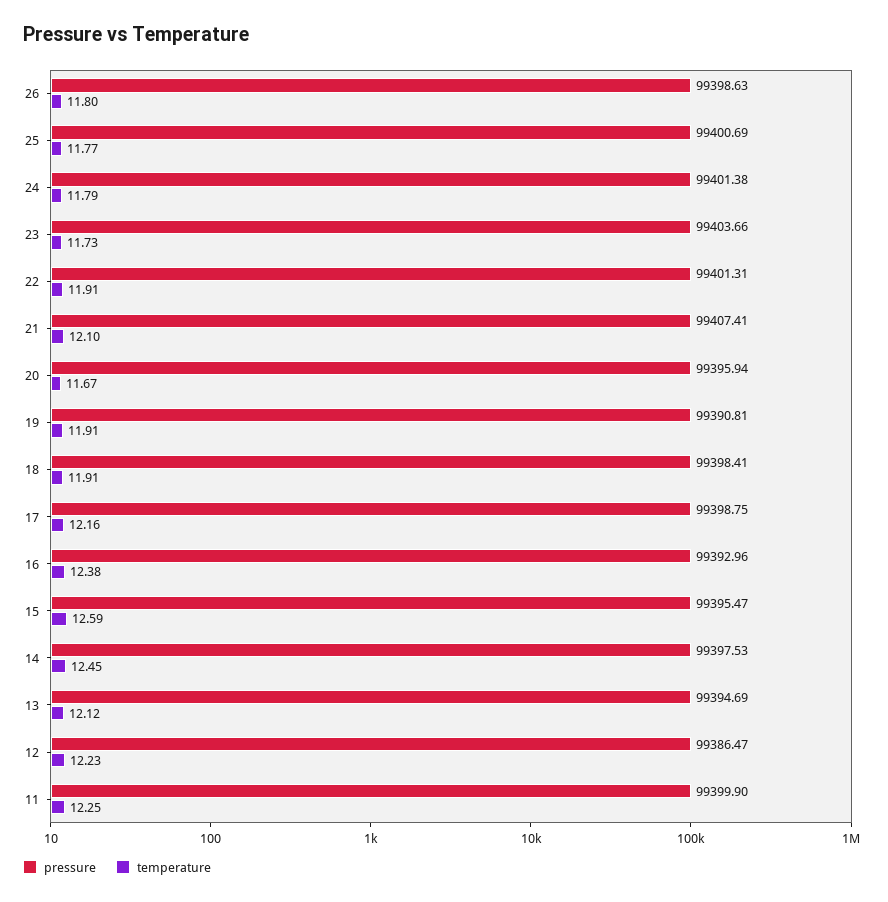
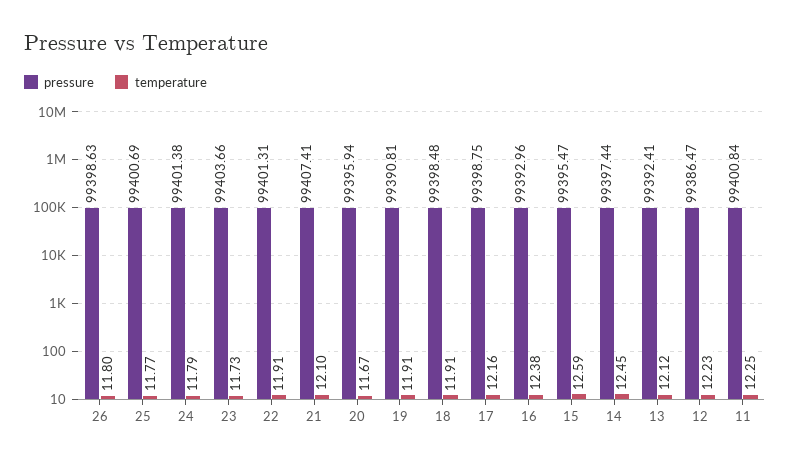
pressure, 18: 99398.41 -> 99398.48
pressure, 14: 99397.53 -> 99397.44
pressure, 13: 99394.69 -> 99392.41
pressure, 11: 99399.9 -> 99400.84

